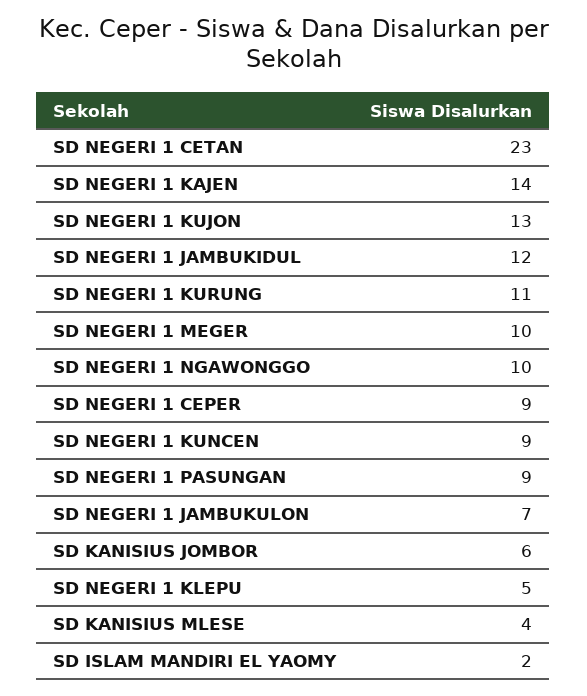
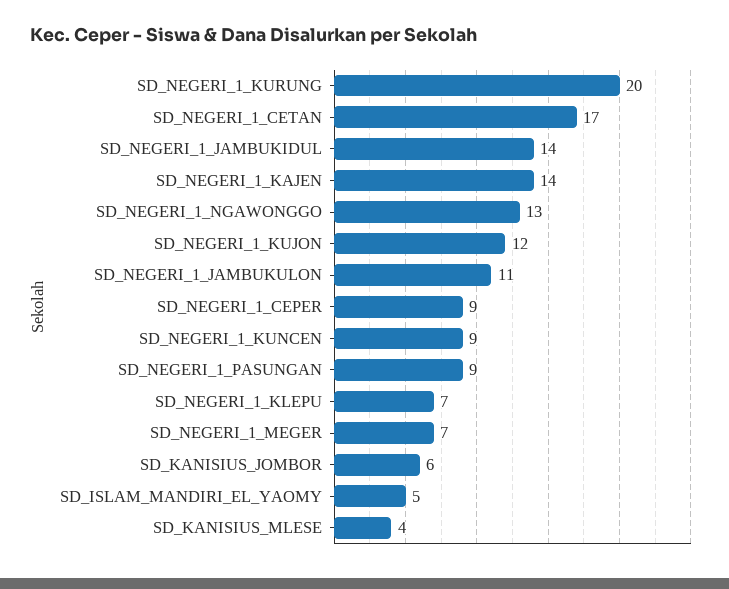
SD NEGERI 1 CETAN: 23 -> 17
SD NEGERI 1 KUJON: 13 -> 12
SD NEGERI 1 JAMBUKIDUL: 12 -> 14
SD NEGERI 1 KURUNG: 11 -> 20
SD NEGERI 1 MEGER: 10 -> 7
SD NEGERI 1 NGAWONGGO: 10 -> 13
SD NEGERI 1 JAMBUKULON: 7 -> 11
SD NEGERI 1 KLEPU: 5 -> 7
SD ISLAM MANDIRI EL YAOMY: 2 -> 5

